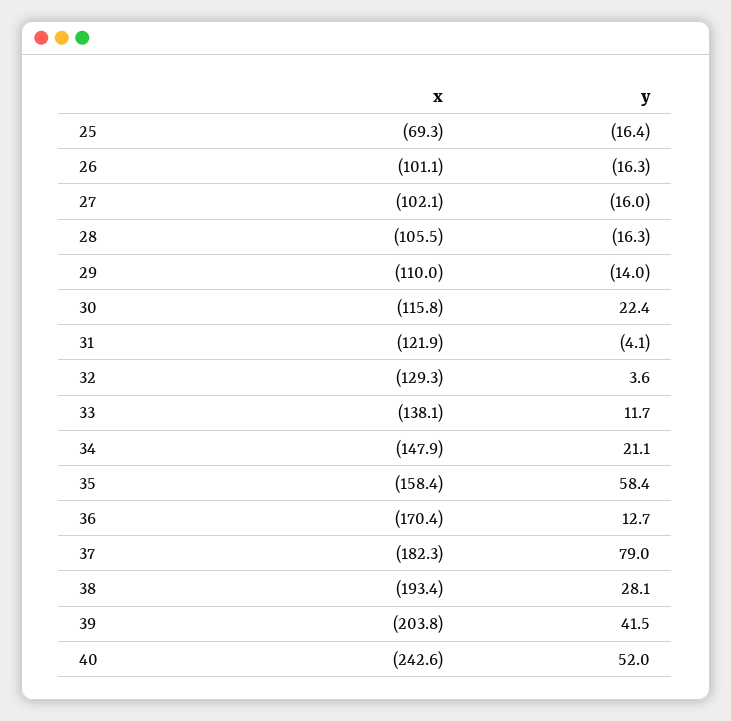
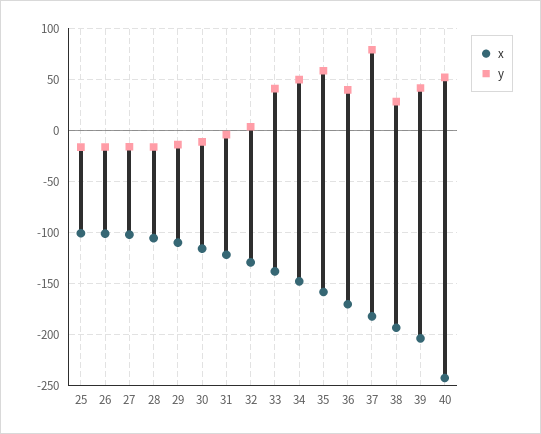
x, 25: -69.3 -> -100
y, 30: 22.4 -> -10
y, 33: 11.7 -> 40
y, 34: 21.1 -> 50
y, 36: 12.7 -> 40

